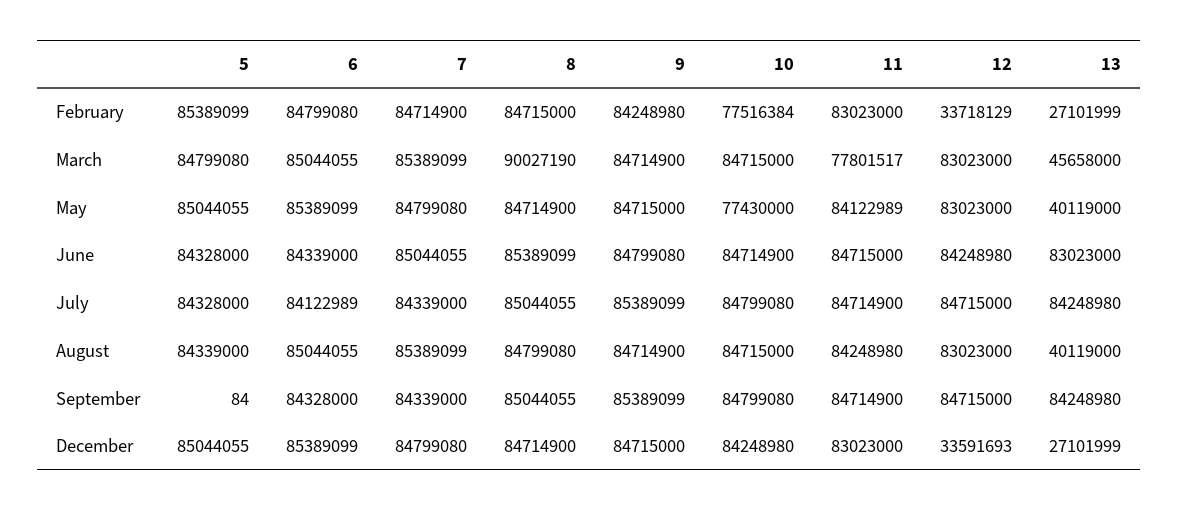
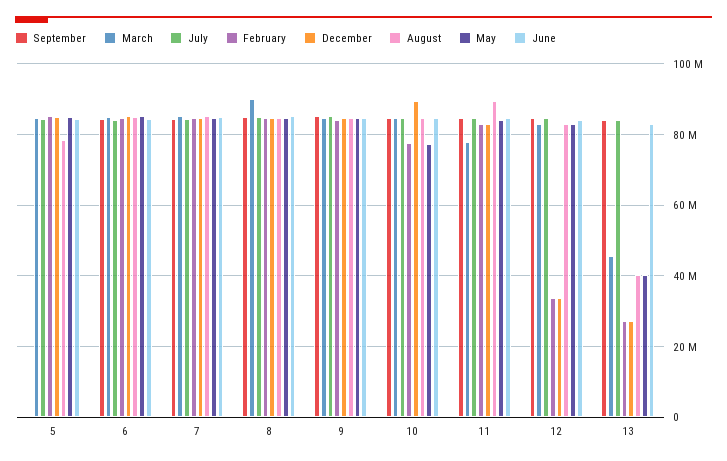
August, 5: 84339000 -> 78000000
August, 11: 84248980 -> 90000000
December, 10: 84248980 -> 90000000

